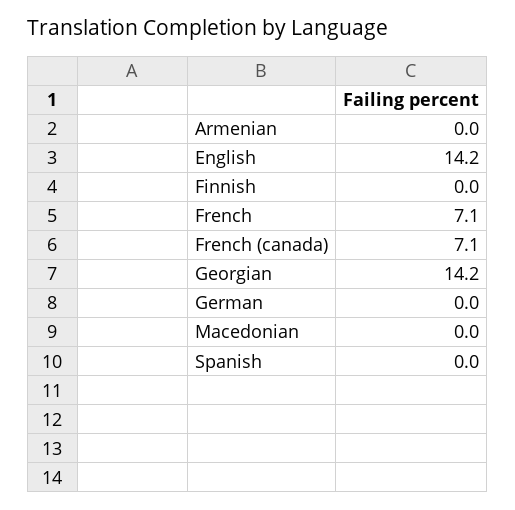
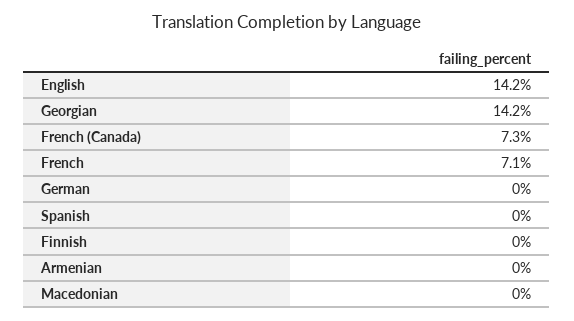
French (canada): 7.1 -> 7.3

